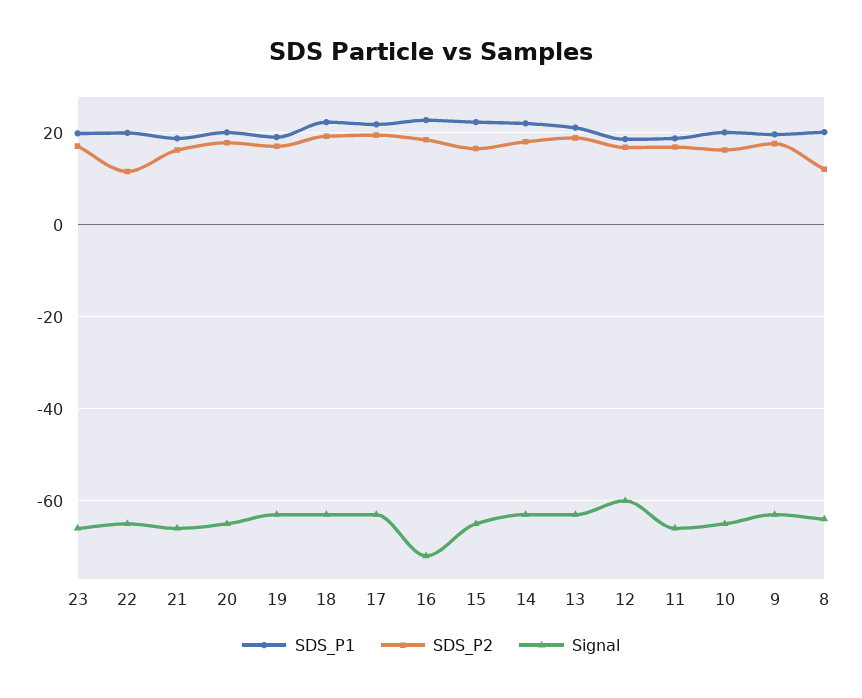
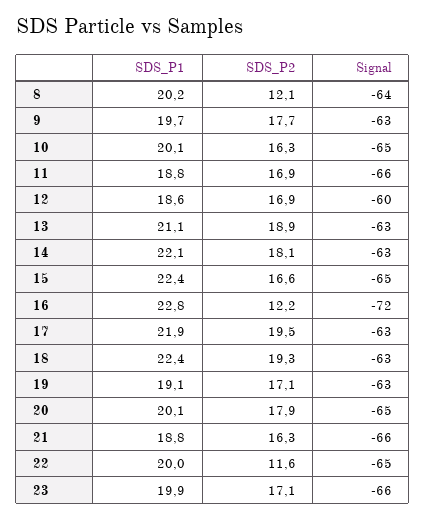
SDS_P2, 16: 18 -> 12.2

